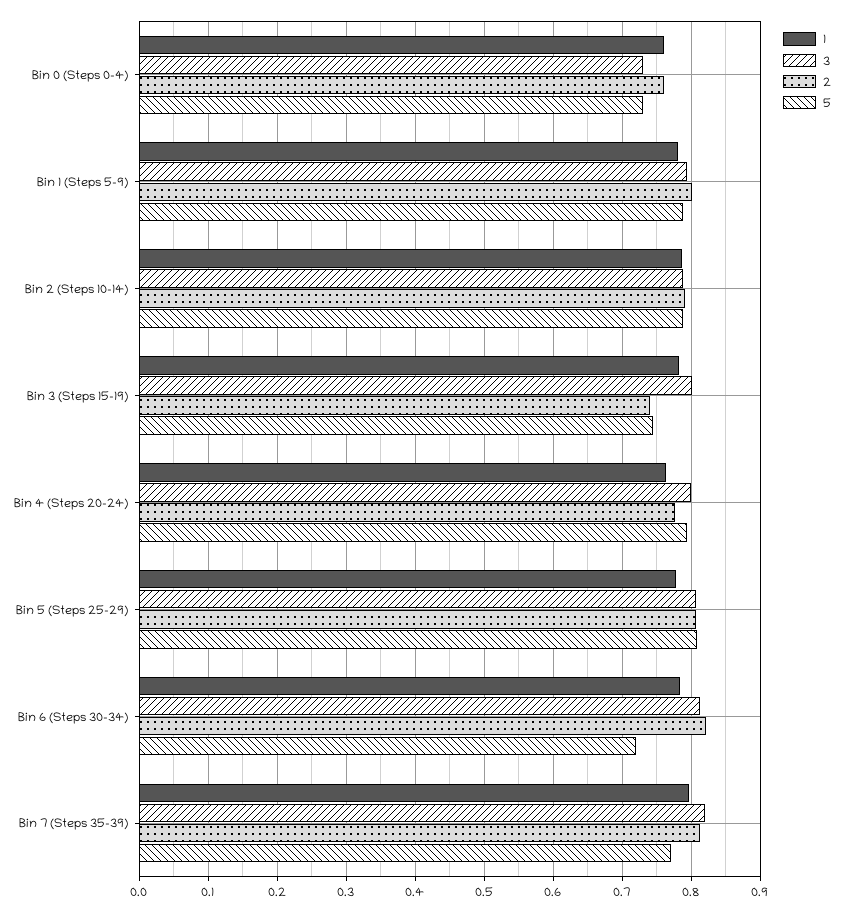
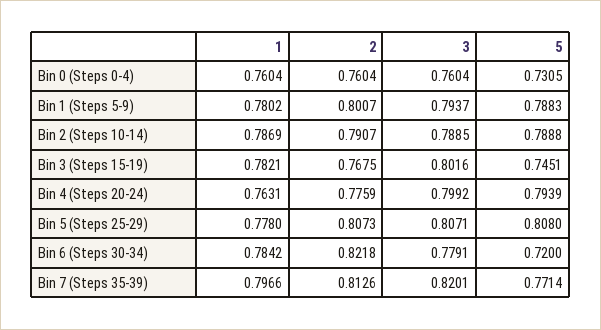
3, Bin 0 (Steps 0-4): 0.73 -> 0.7604
2, Bin 3 (Steps 15-19): 0.74 -> 0.7675
3, Bin 6 (Steps 30-34): 0.81 -> 0.7791

